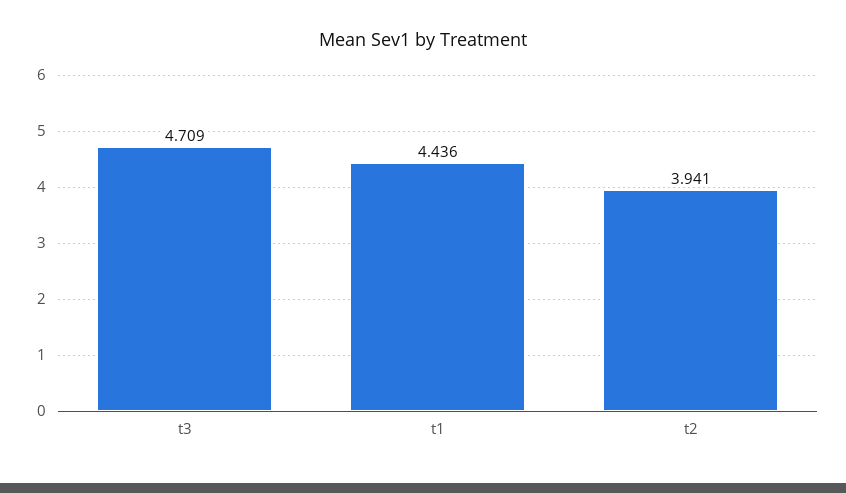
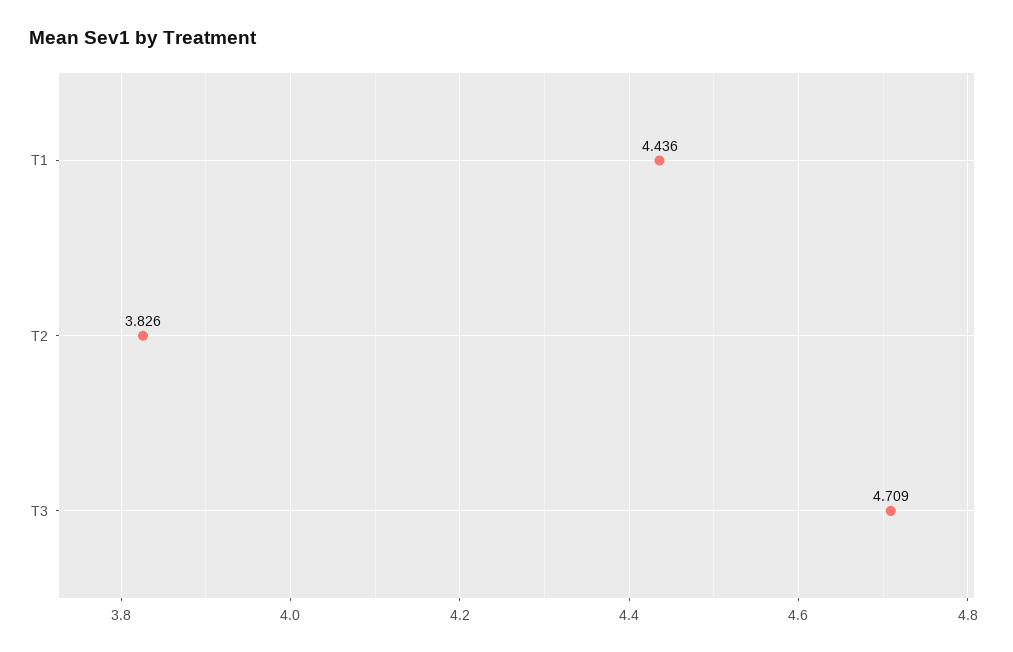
t2: 3.941 -> 3.826

